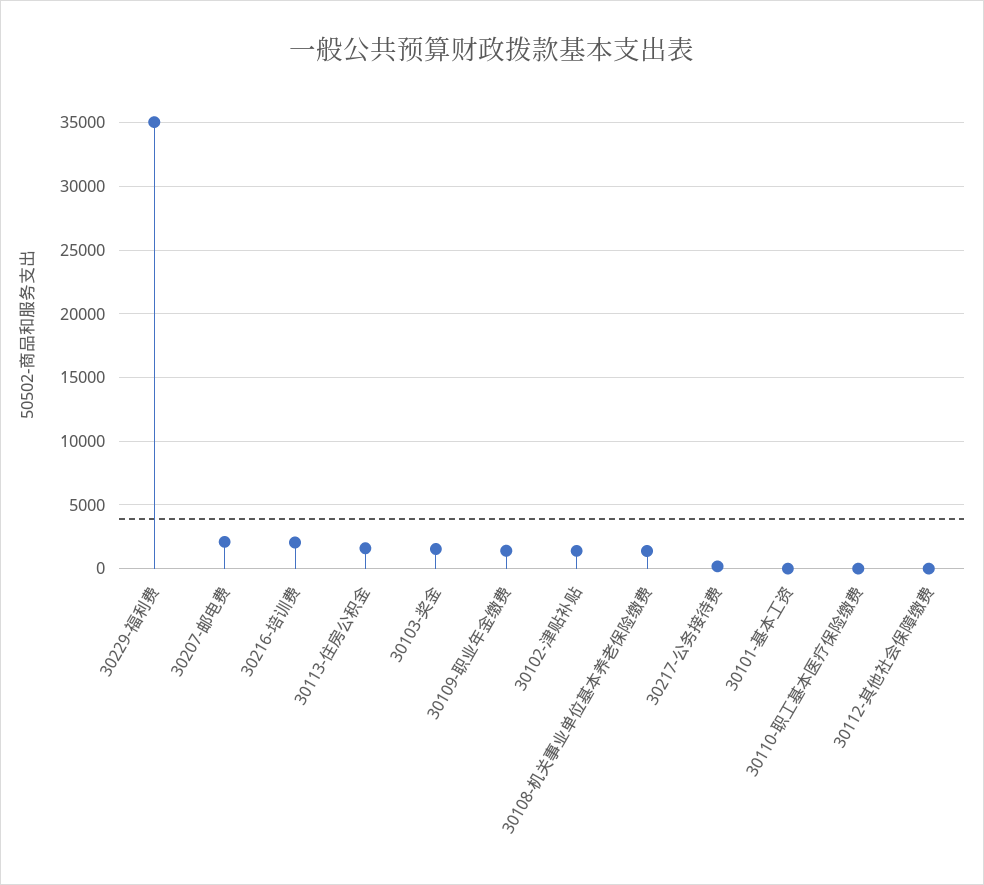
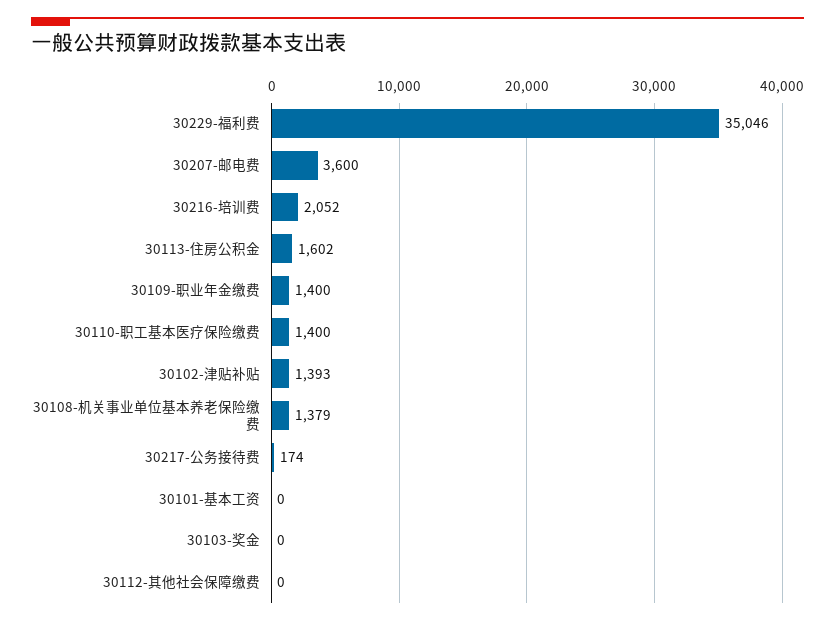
30207-邮电费: 2000 -> 3600
30103-奖金: 1500 -> 0
30110-职工基本医疗保险缴费: 0 -> 1400

